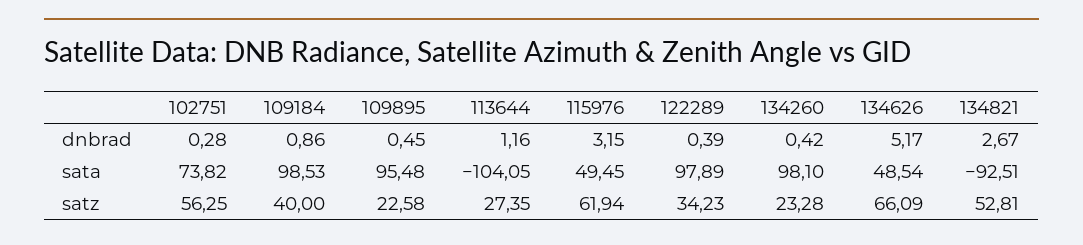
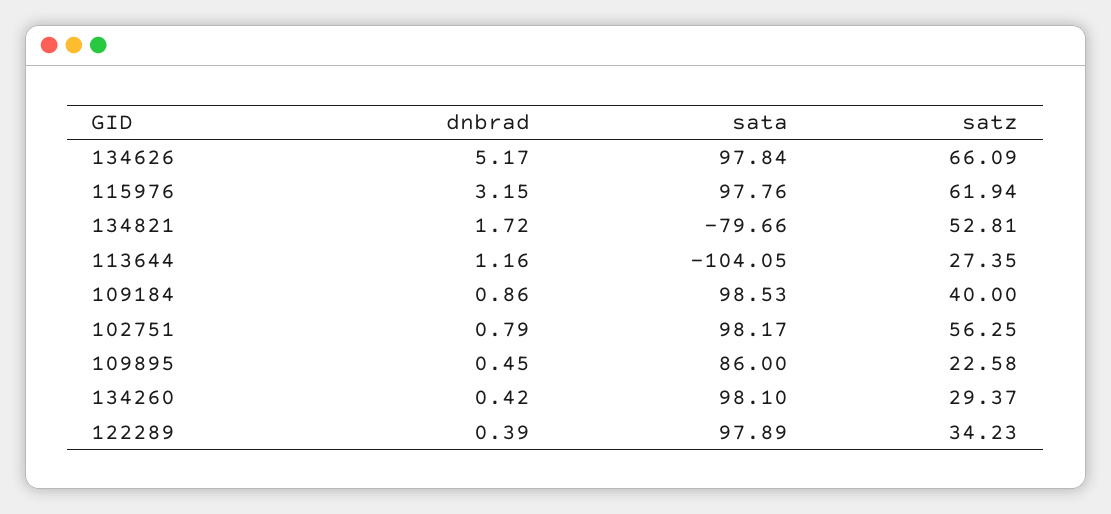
102751, dnbrad: 0.28 -> 0.79
134821, dnbrad: 2.67 -> 1.72
102751, sata: 73.82 -> 98.17
109895, sata: 95.48 -> 86
115976, sata: 49.45 -> 97.76
134626, sata: 48.54 -> 97.84
134821, sata: -92.51 -> -79.66
134260, satz: 23.28 -> 29.37

